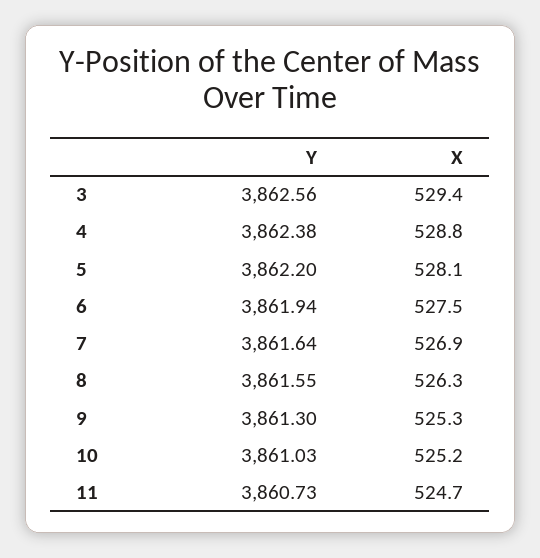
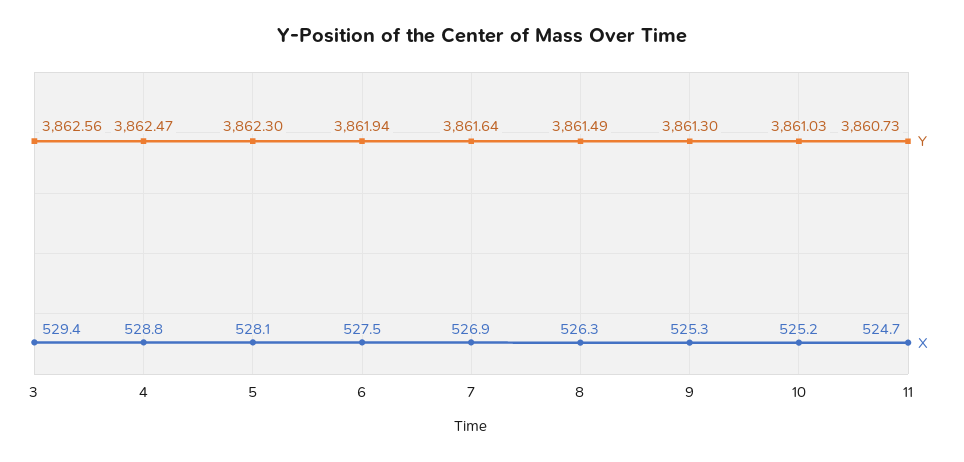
Y, 4: 3862.38 -> 3862.47
Y, 5: 3862.2 -> 3862.3
Y, 8: 3861.55 -> 3861.49

